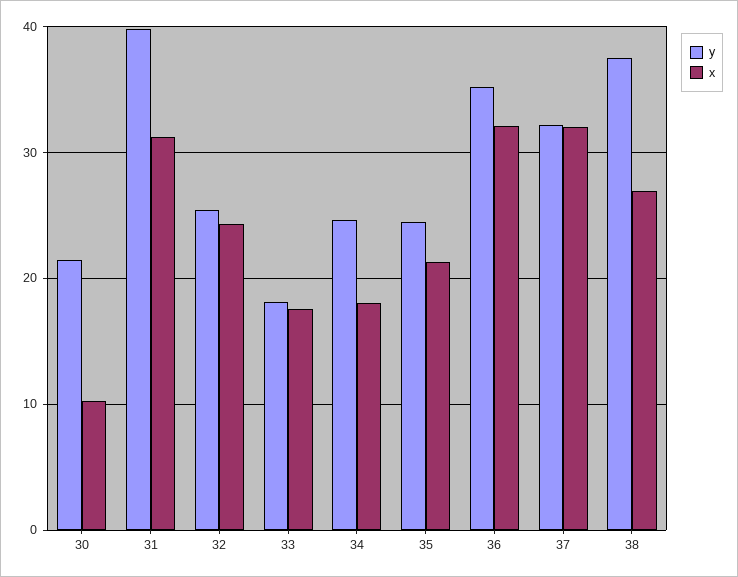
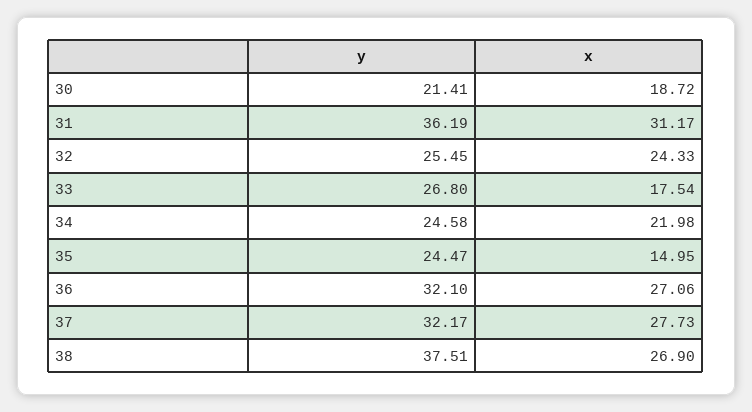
x, 30: 10 -> 18.72
y, 31: 40 -> 36.19
y, 33: 18 -> 26.8
x, 34: 18 -> 21.98
x, 35: 21 -> 14.95
y, 36: 35 -> 32.1
x, 36: 32 -> 27.06
x, 37: 32 -> 27.73

